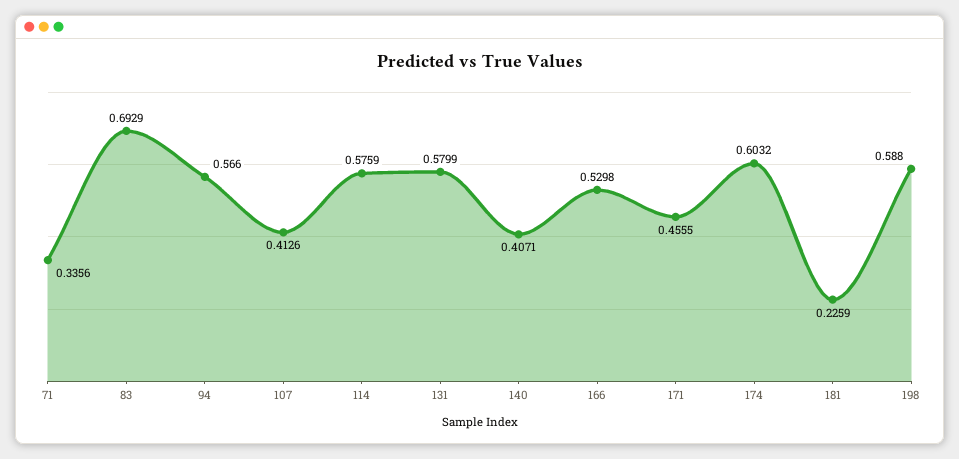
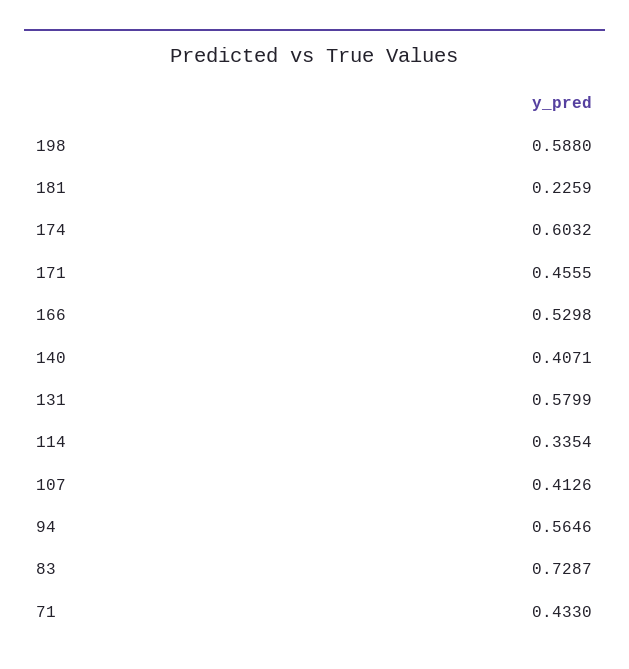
71: 0.3356 -> 0.433
83: 0.6929 -> 0.7287
94: 0.566 -> 0.5646
114: 0.5759 -> 0.3354

